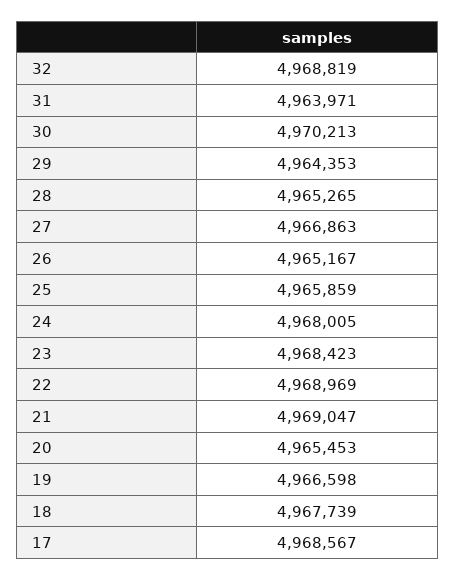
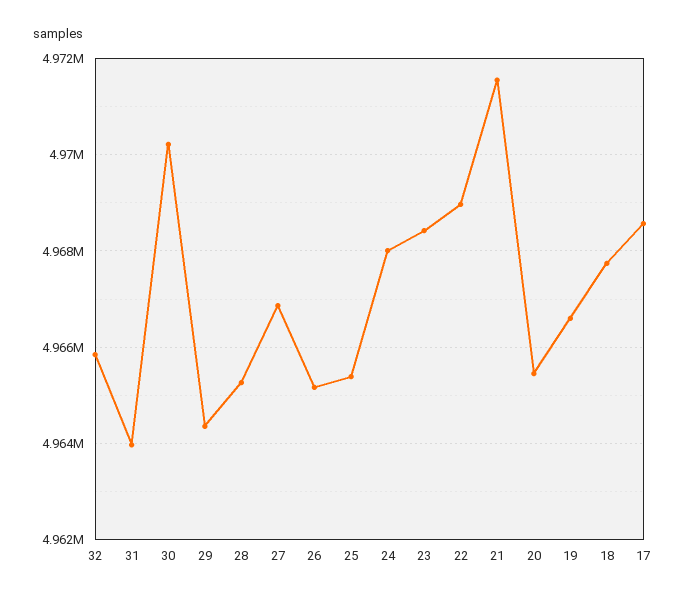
32: 4968819 -> 4965800
25: 4965859 -> 4965400
21: 4969047 -> 4971600

